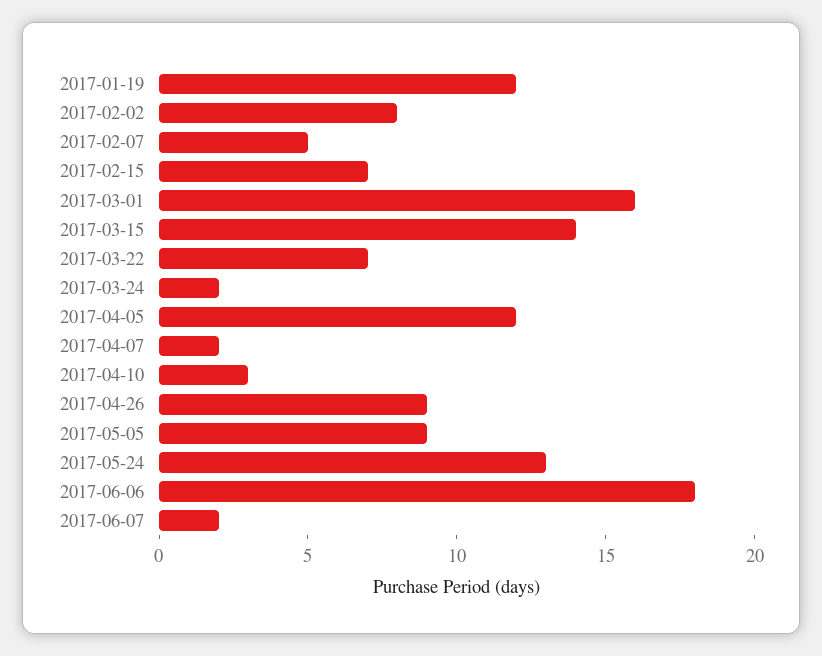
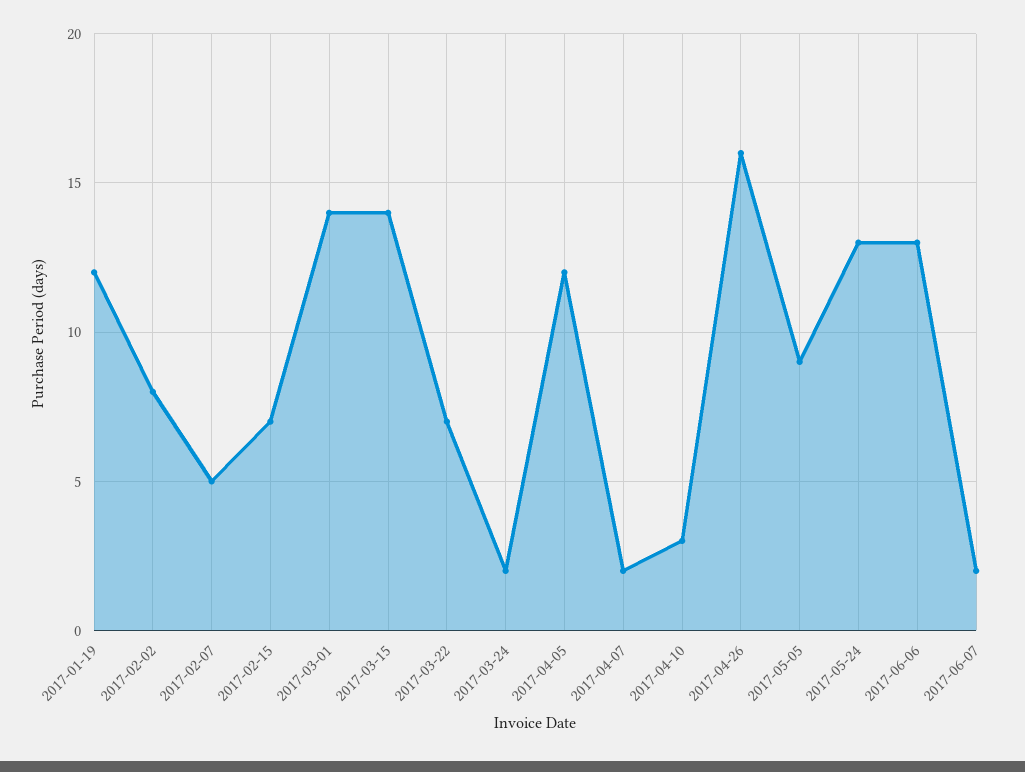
2017-03-01: 16 -> 14
2017-04-26: 9 -> 16
2017-06-06: 18 -> 13

